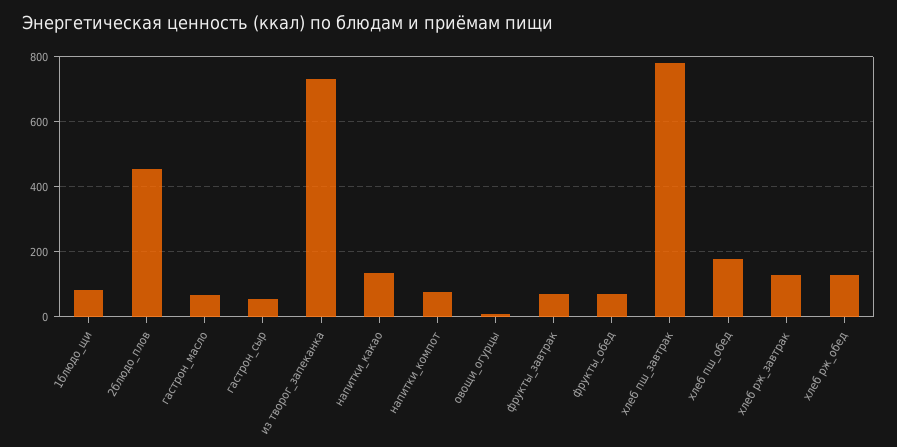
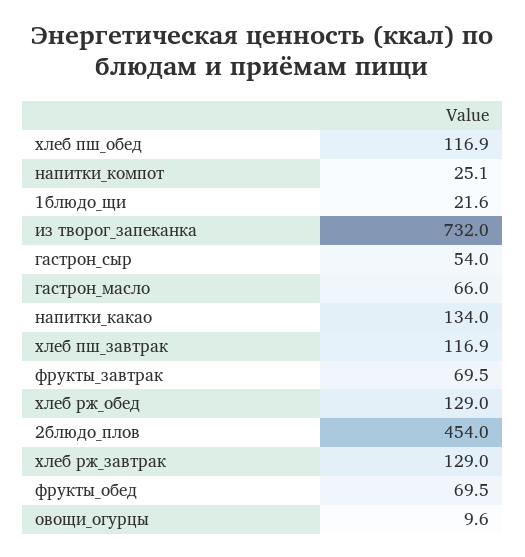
1блюдо_щи: 80 -> 21.6
напитки_компот: 80 -> 25.1
хлеб пш_завтрак: 780 -> 116.9
хлеб пш_обед: 180 -> 116.9

